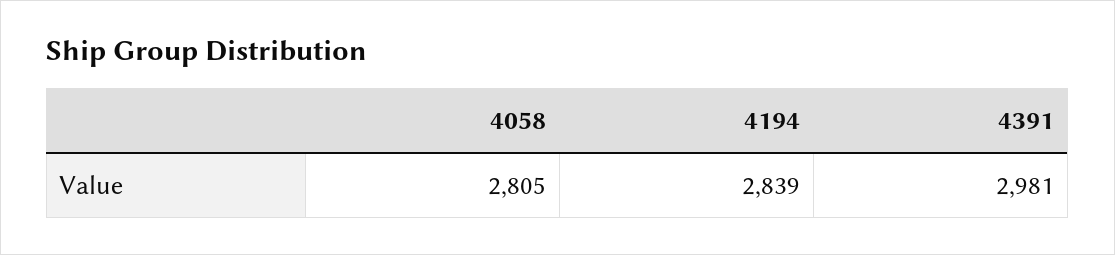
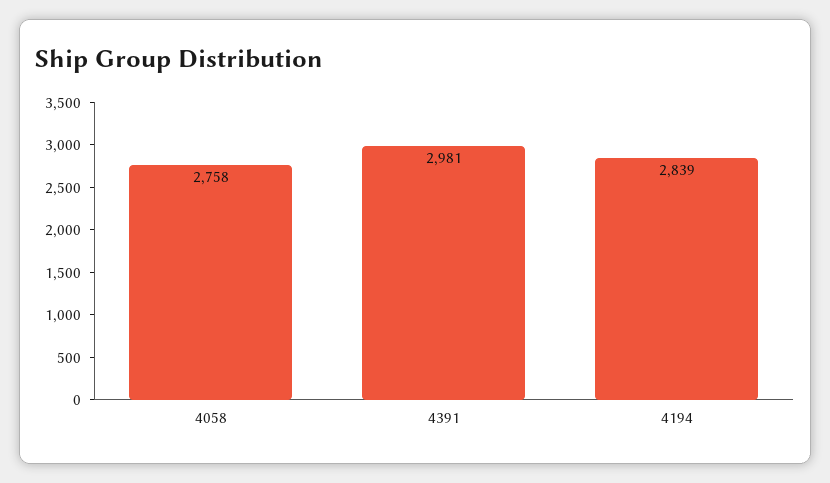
4058: 2805 -> 2758

